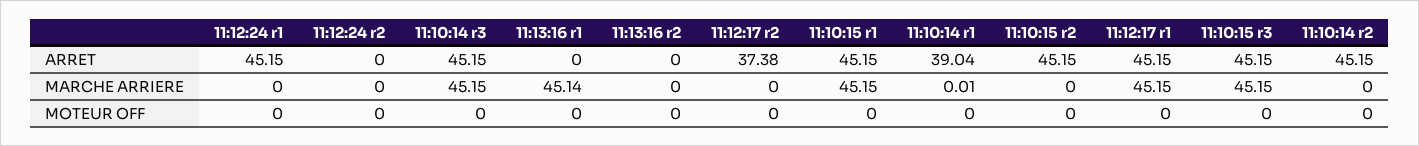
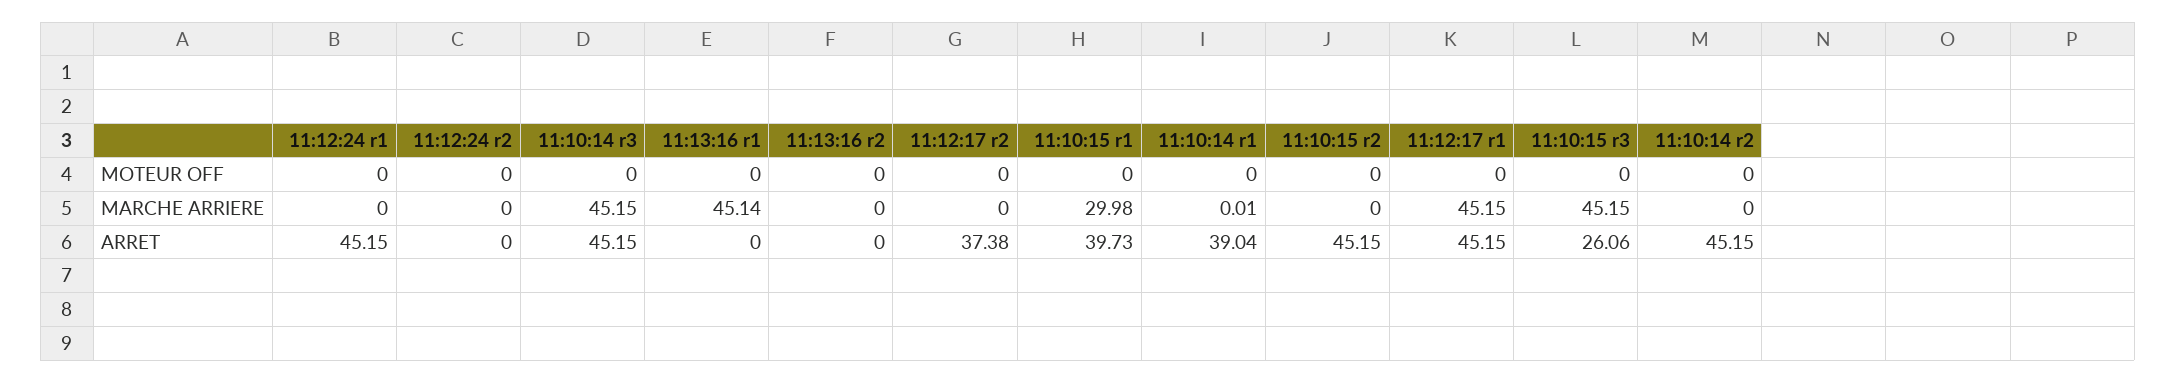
11:10:15 r1, ARRET: 45.15 -> 39.73
11:10:15 r3, ARRET: 45.15 -> 26.06
11:10:15 r1, MARCHE ARRIERE: 45.15 -> 29.98

